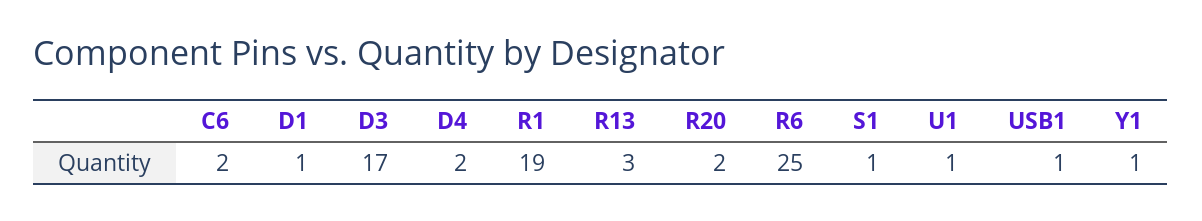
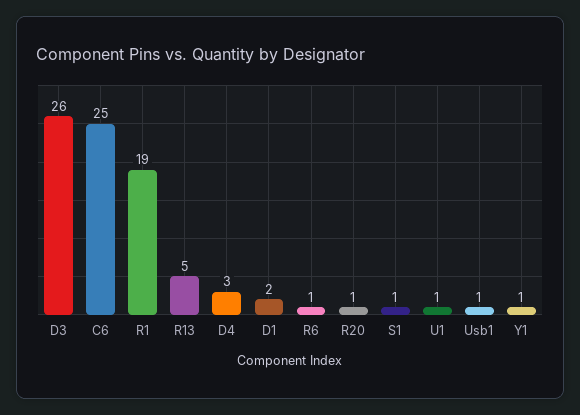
C6: 2 -> 25
D1: 1 -> 2
D3: 17 -> 26
D4: 2 -> 3
R13: 3 -> 5
R20: 2 -> 1
R6: 25 -> 1

